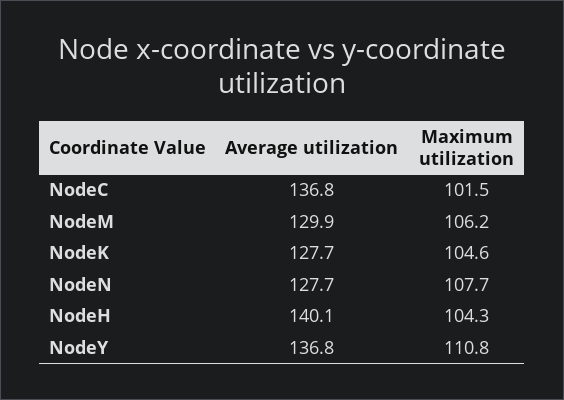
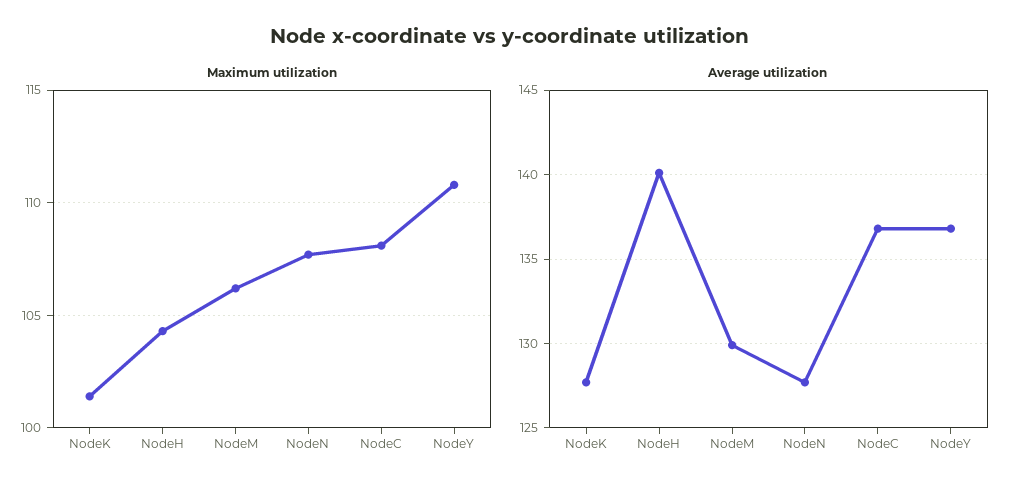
Maximum utilization, NodeC: 101.5 -> 108
Maximum utilization, NodeK: 104.6 -> 101.5

